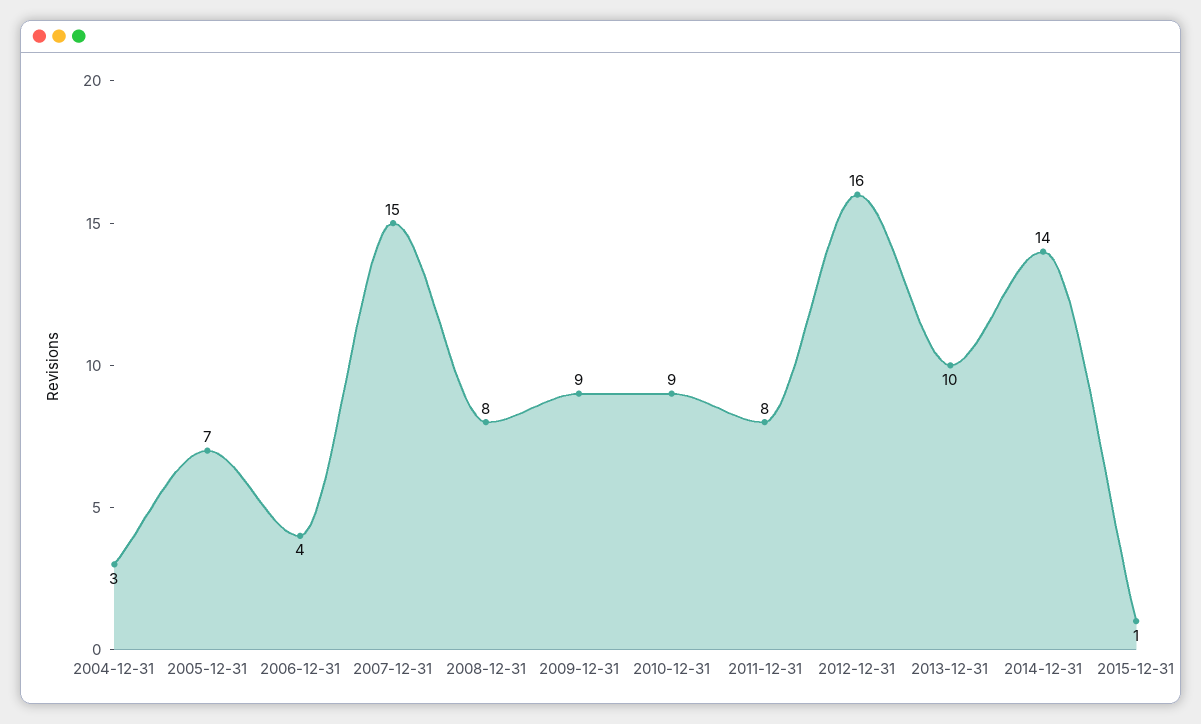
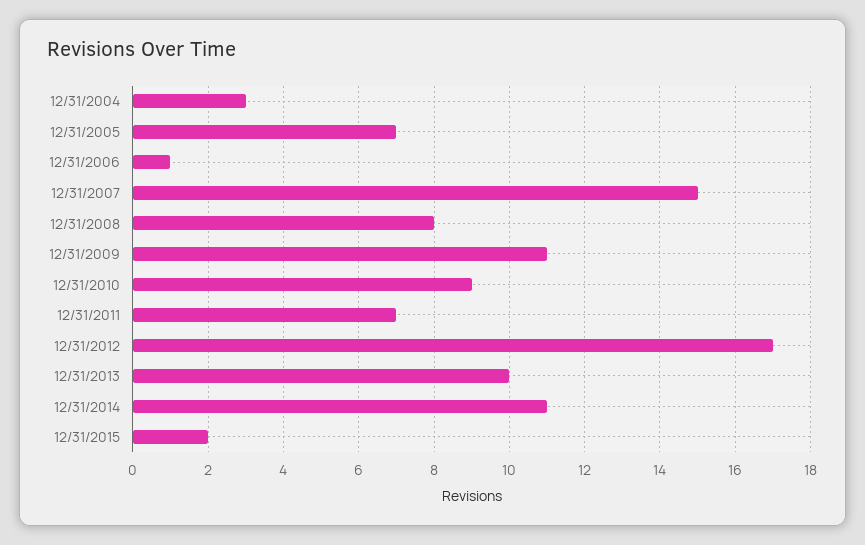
2006-12-31: 4 -> 1
2009-12-31: 9 -> 11
2011-12-31: 8 -> 7
2012-12-31: 16 -> 17
2014-12-31: 14 -> 11
2015-12-31: 1 -> 2

